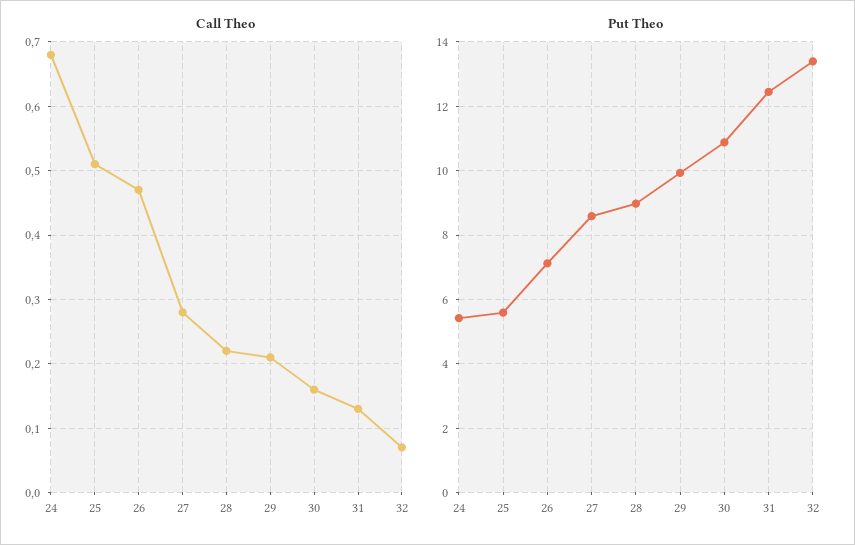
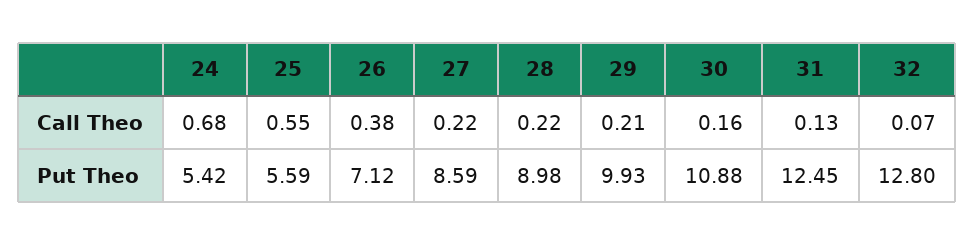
Call Theo, 25: 0.51 -> 0.55
Call Theo, 26: 0.47 -> 0.38
Call Theo, 27: 0.28 -> 0.22
Put Theo, 32: 13.4 -> 12.8

